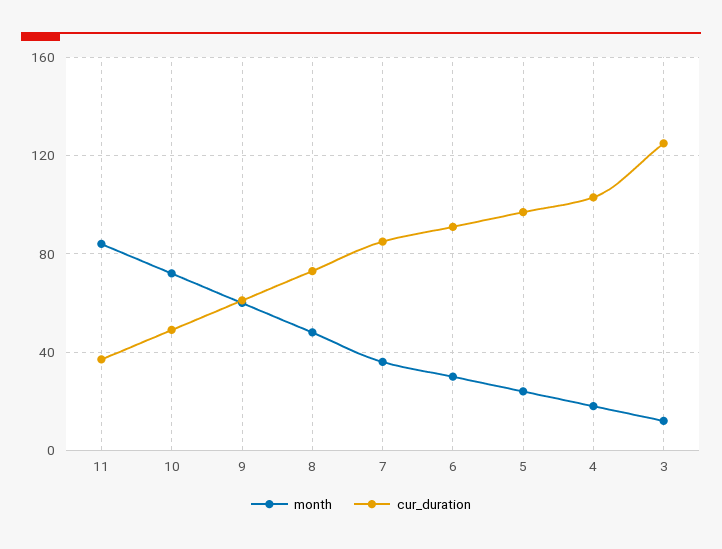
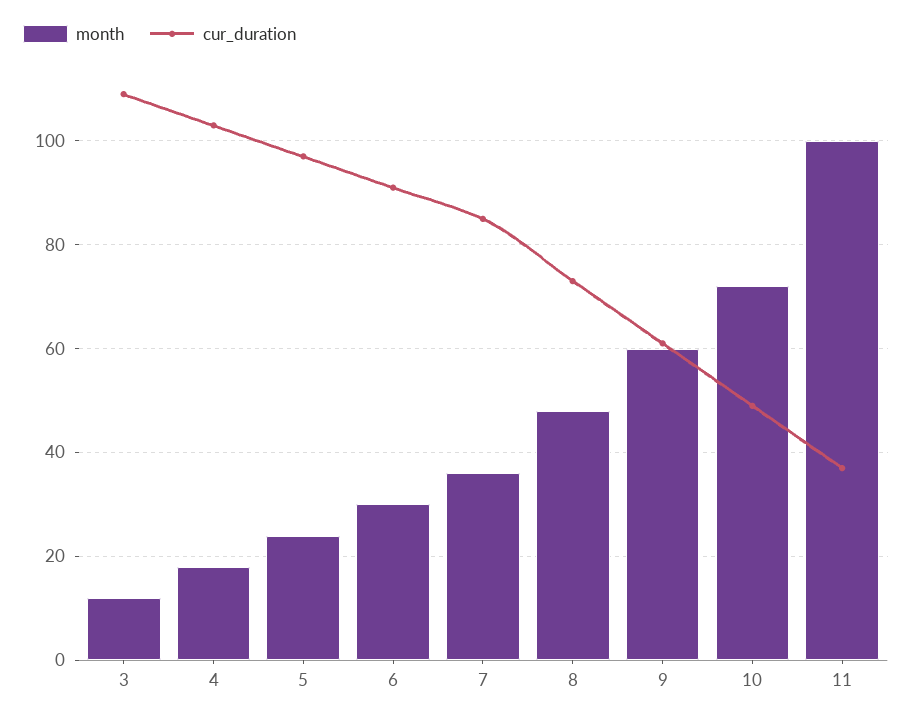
month, 11: 85 -> 100
cur_duration, 3: 125 -> 110

